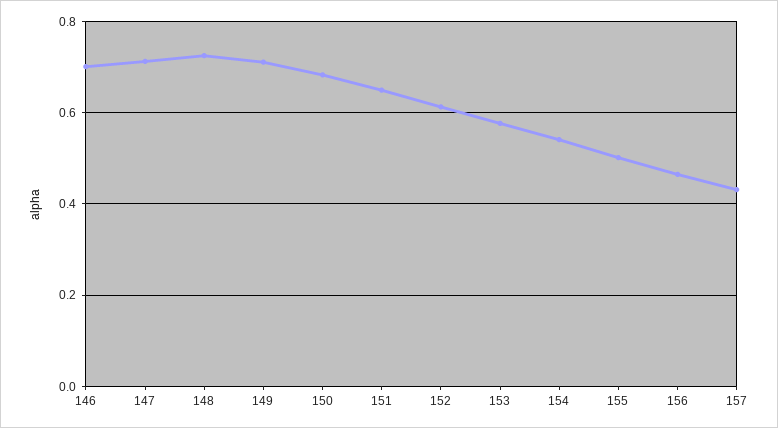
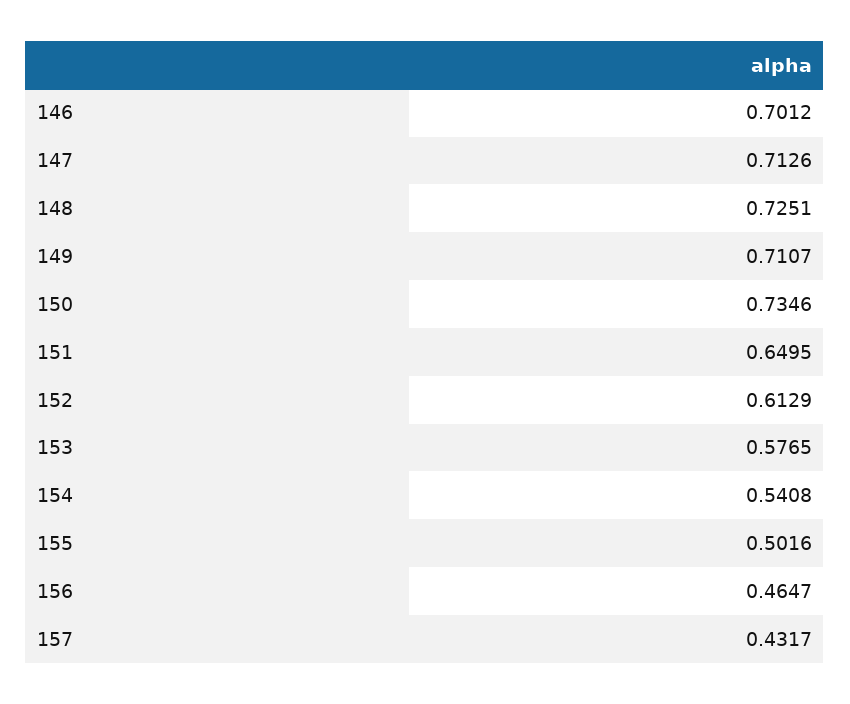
150: 0.68 -> 0.7346

